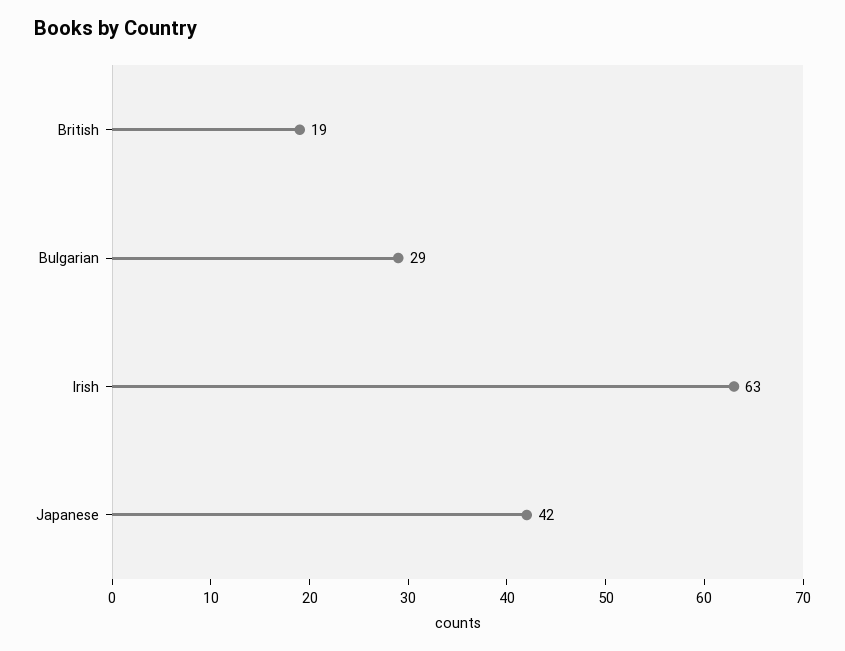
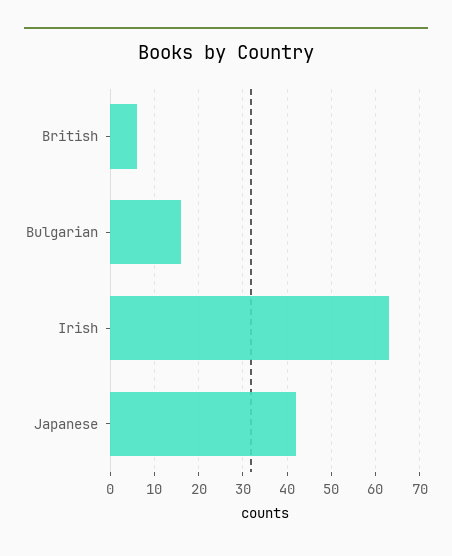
British: 19 -> 5
Bulgarian: 29 -> 15

